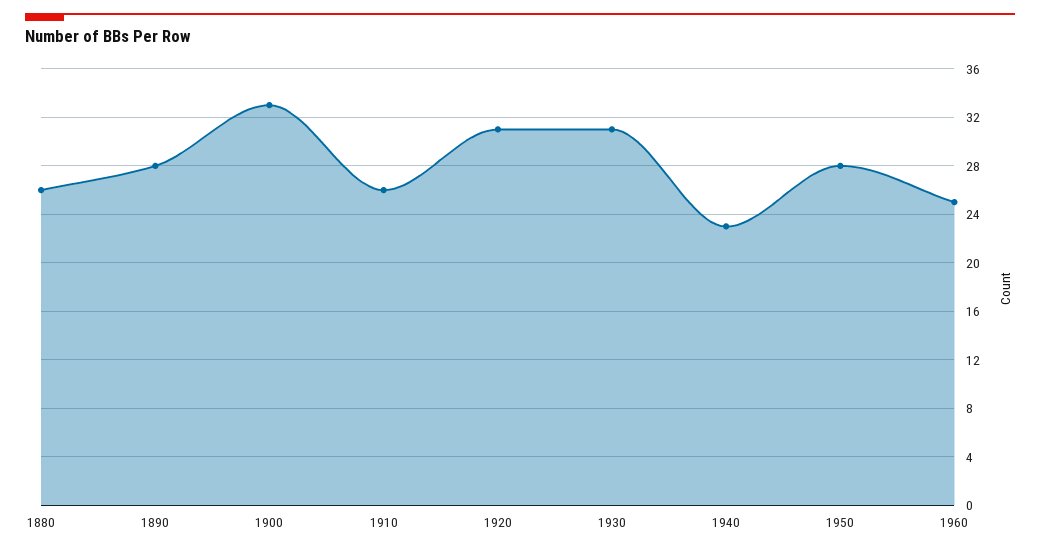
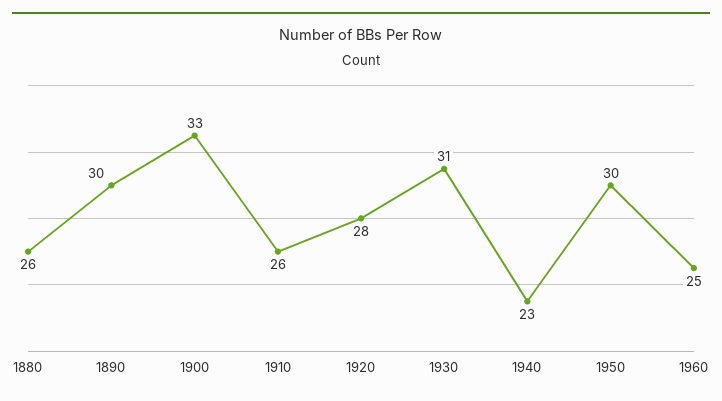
1890: 28 -> 30
1920: 31 -> 28
1950: 28 -> 30

